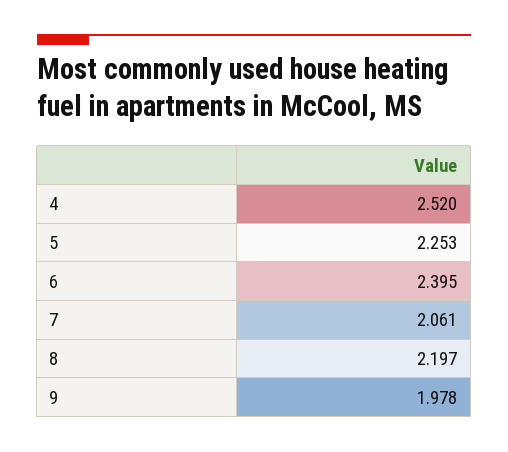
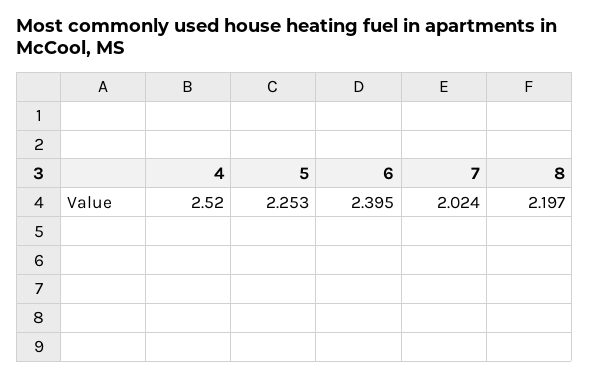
7: 2.061 -> 2.024
9: 1.978 -> none

